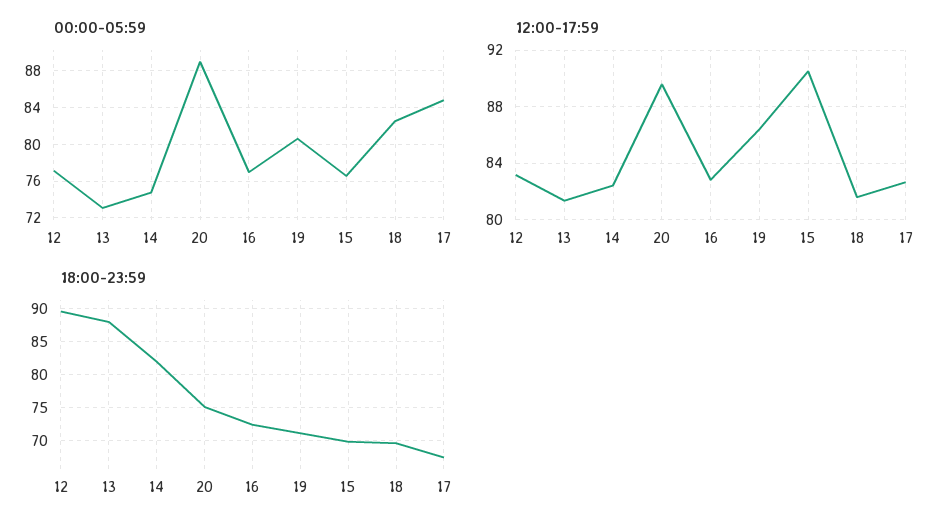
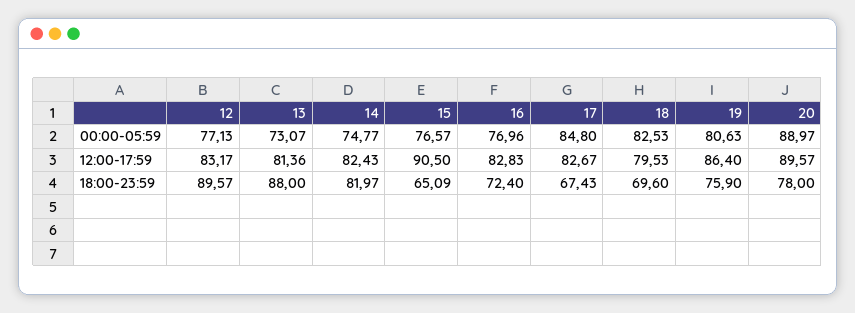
12:00-17:59, 18: 81.5 -> 79.53
18:00-23:59, 20: 75 -> 78
18:00-23:59, 19: 71 -> 75.9
18:00-23:59, 15: 70 -> 65.09

